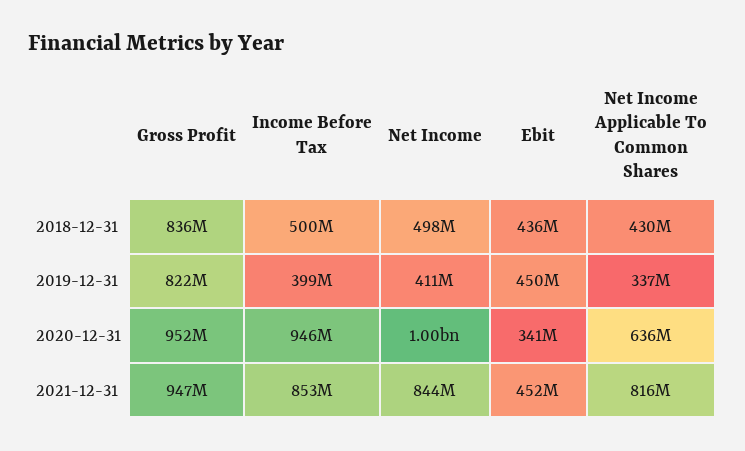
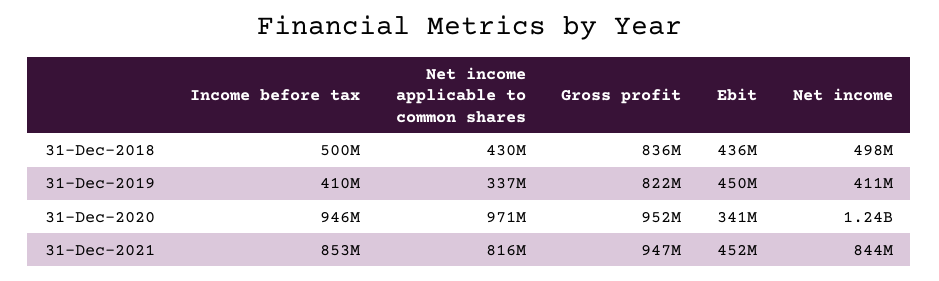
Income Before Tax, 2019-12-31: 399000000 -> 410000000
Net Income, 2020-12-31: 1000000000 -> 1240000000
Net Income Applicable To Common Shares, 2020-12-31: 636000000 -> 971000000

